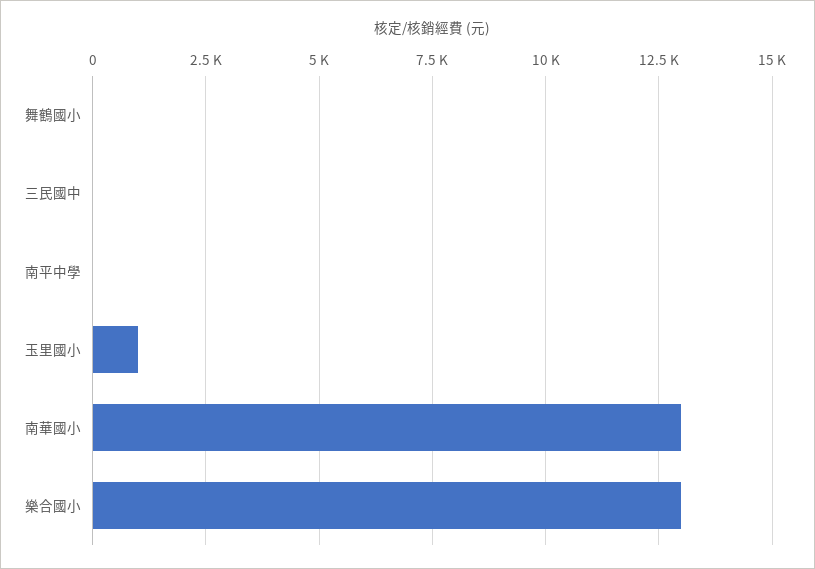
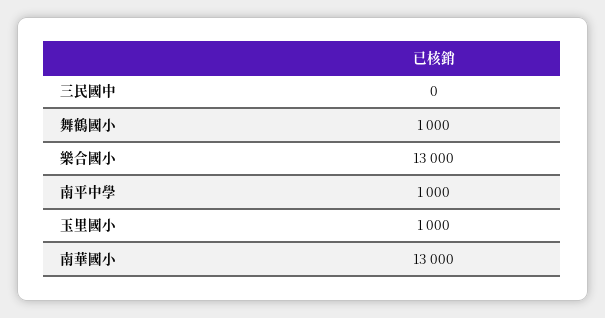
舞鶴國小: 0 -> 1000
南平中學: 0 -> 1000

